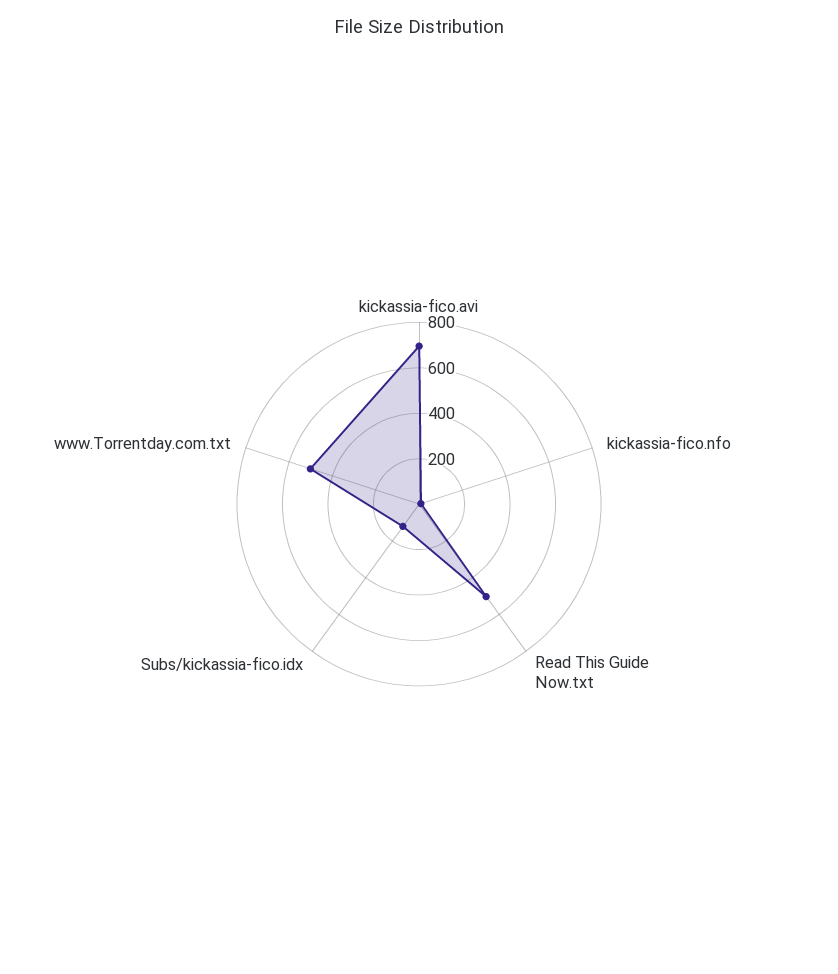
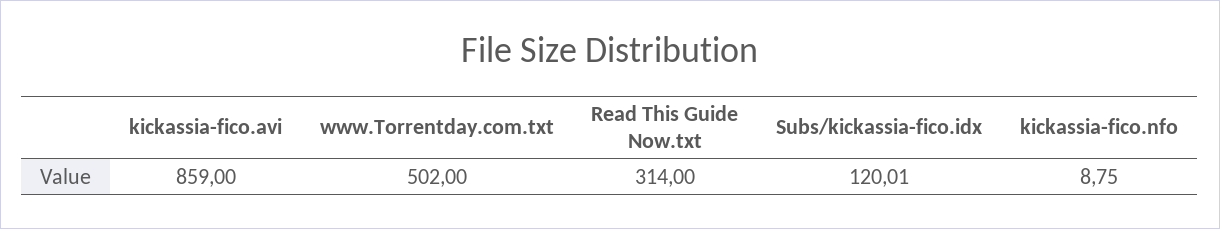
kickassia-fico.avi: 700 -> 859
Read This Guide Now.txt: 500 -> 314

